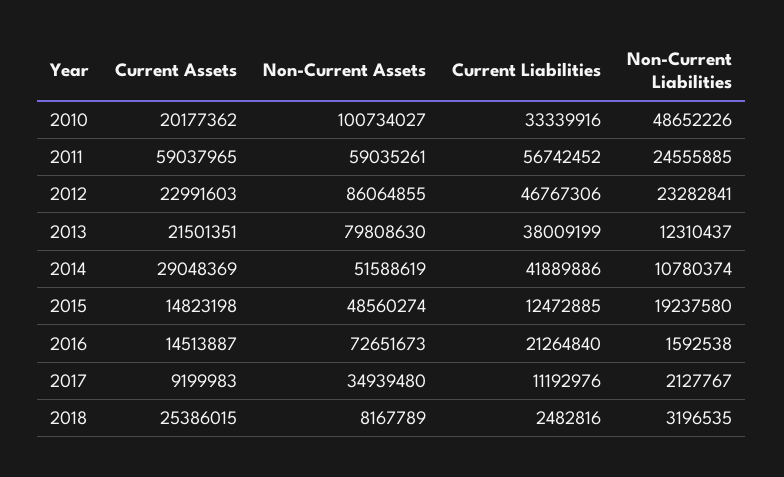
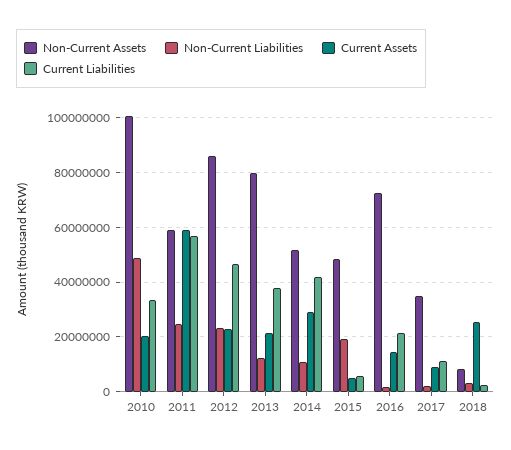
Current Assets, 2015: 14823198 -> 5000000
Current Liabilities, 2015: 12472885 -> 5000000

